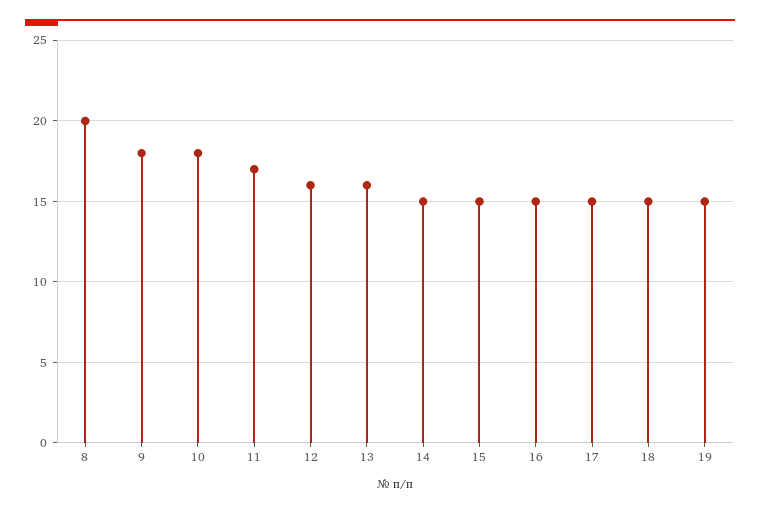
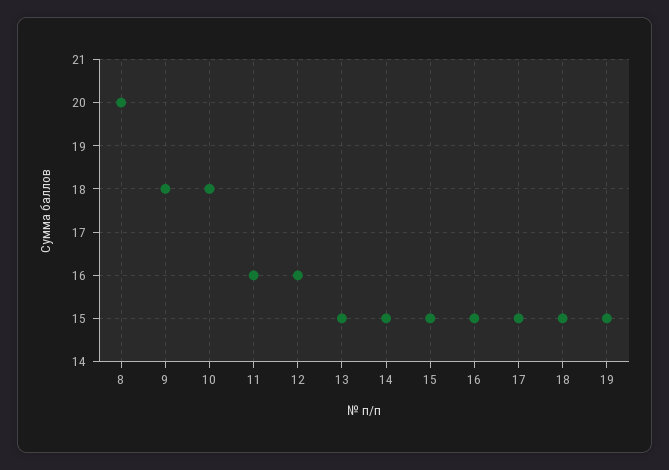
11: 17 -> 16
13: 16 -> 15

